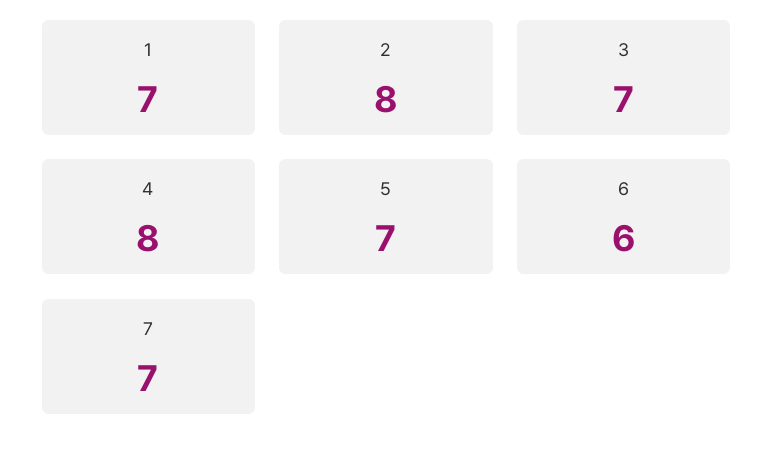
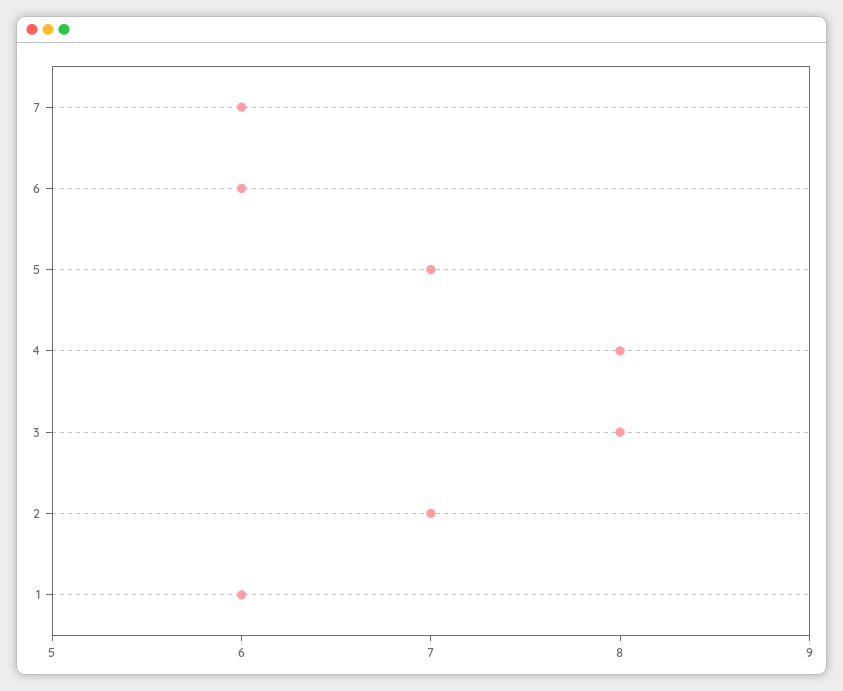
1: 7 -> 6
2: 8 -> 7
3: 7 -> 8
7: 7 -> 6

